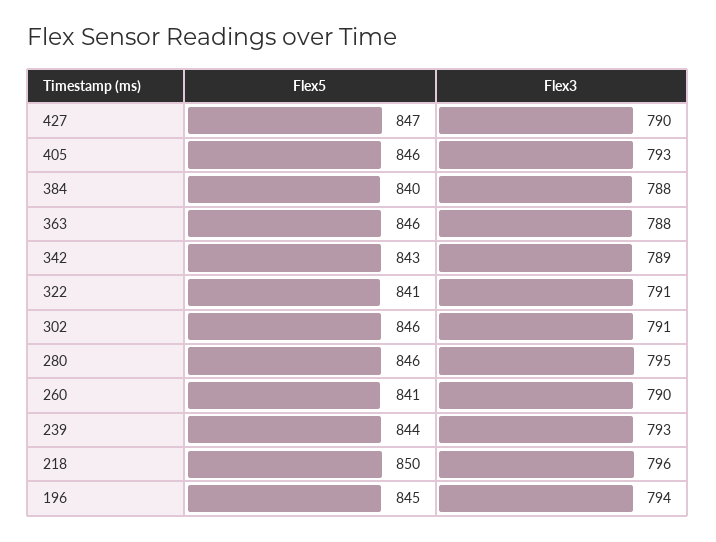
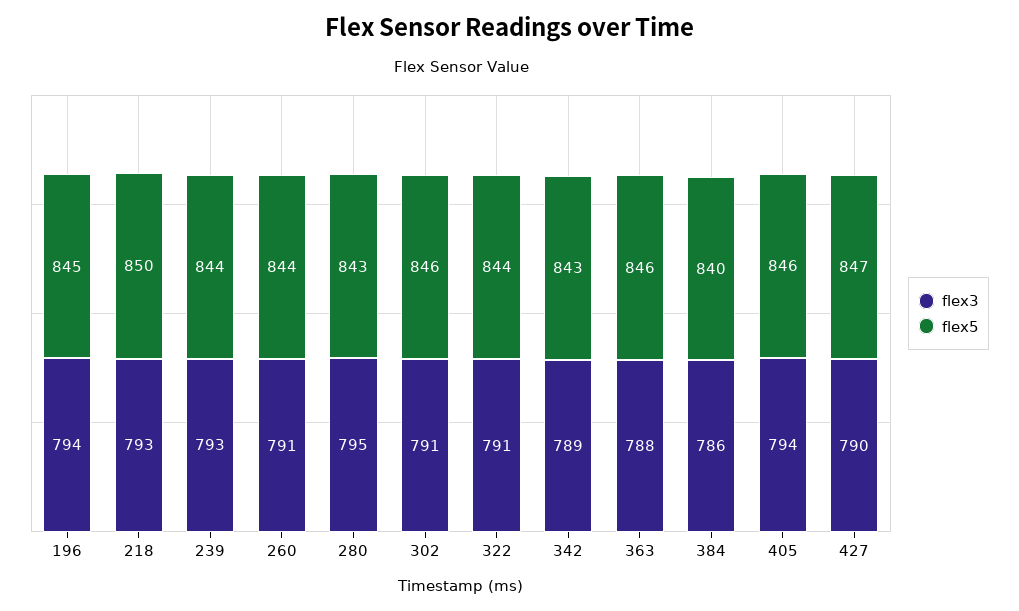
Flex3, 405: 793 -> 794
Flex3, 384: 788 -> 786
Flex5, 322: 841 -> 844
Flex5, 280: 846 -> 843
Flex5, 260: 841 -> 844
Flex3, 260: 790 -> 791
Flex3, 218: 796 -> 793

